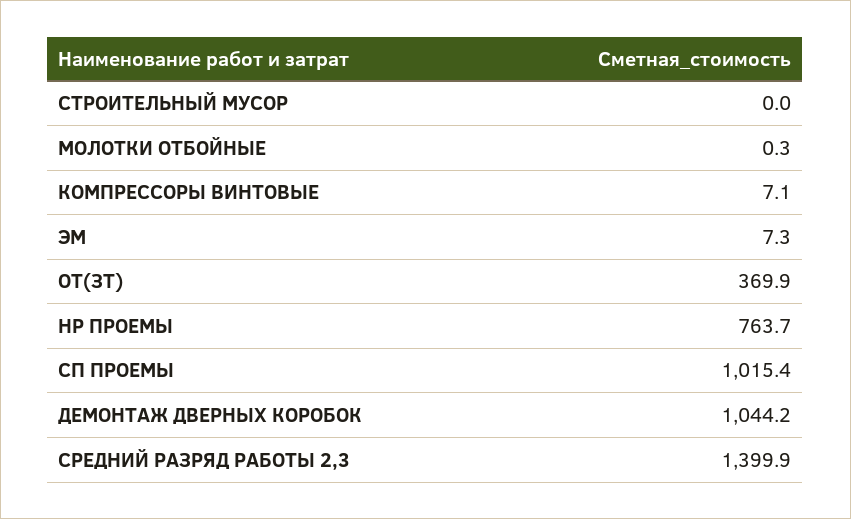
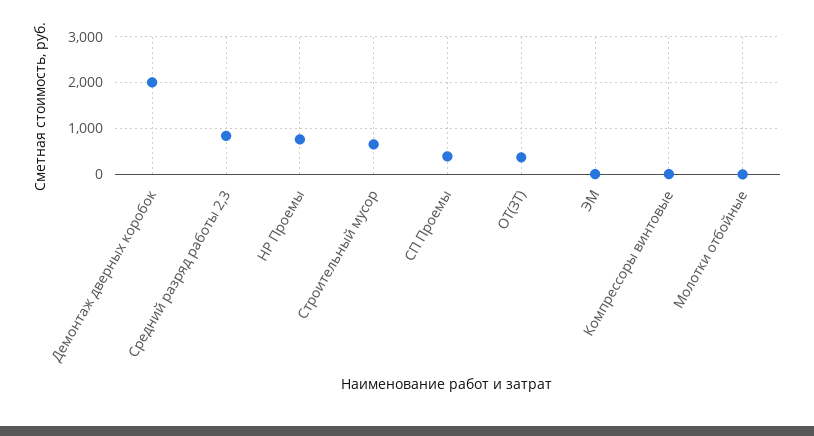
СТРОИТЕЛЬНЫЙ МУСОР: 0 -> 600
СП ПРОЕМЫ: 1015.4 -> 400
ДЕМОНТАЖ ДВЕРНЫХ КОРОБОК: 1044.2 -> 2000
СРЕДНИЙ РАЗРЯД РАБОТЫ 2,3: 1399.9 -> 800

